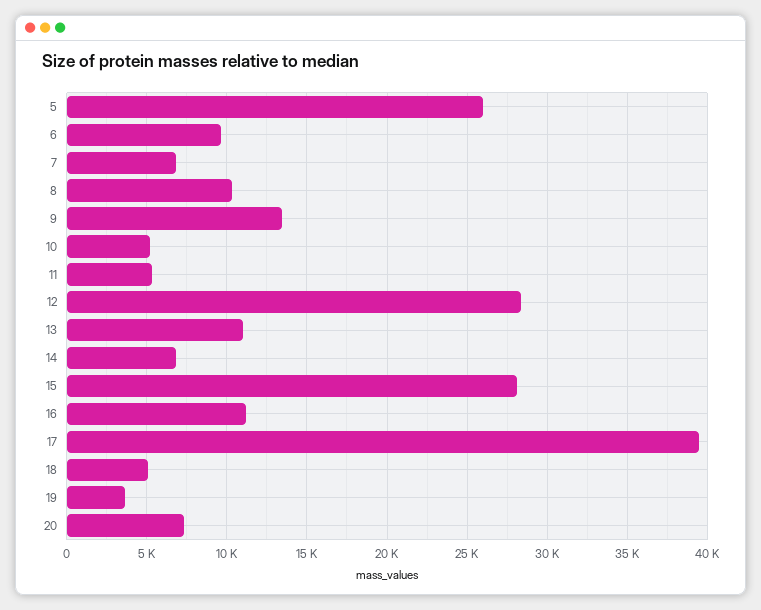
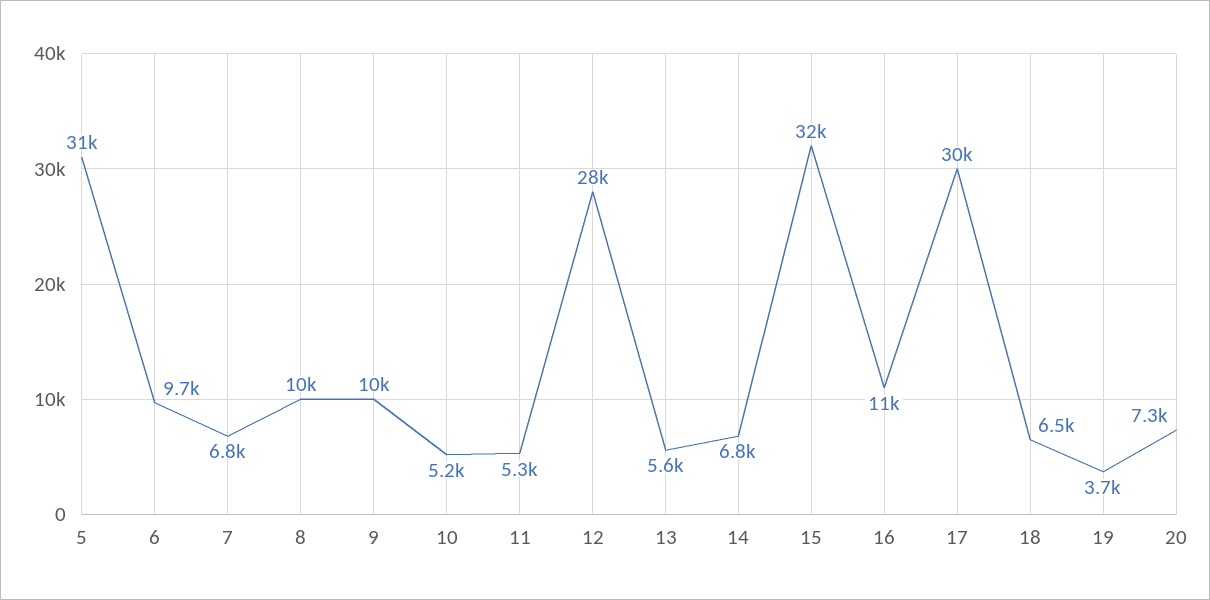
5: 26000 -> 31000
9: 13500 -> 10000
13: 11000 -> 5600
15: 28000 -> 32000
17: 39500 -> 30000
18: 5000 -> 6500

